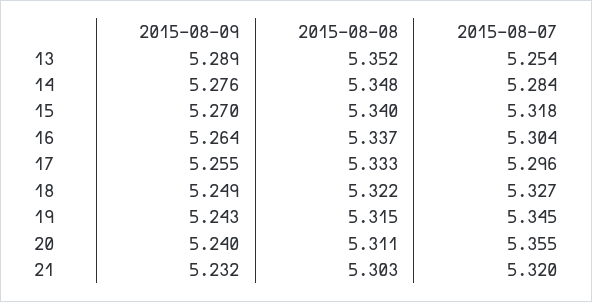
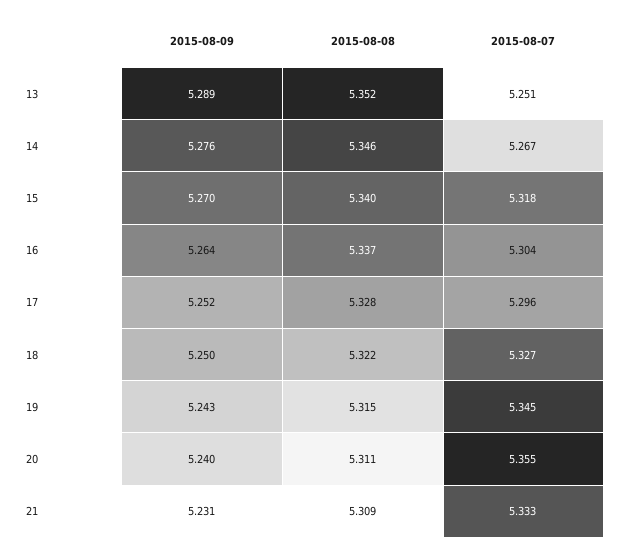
2015-08-07, 13: 5.254 -> 5.251
2015-08-08, 14: 5.348 -> 5.346
2015-08-07, 14: 5.284 -> 5.267
2015-08-09, 17: 5.255 -> 5.252
2015-08-08, 17: 5.333 -> 5.328
2015-08-09, 18: 5.249 -> 5.25
2015-08-09, 21: 5.232 -> 5.231
2015-08-08, 21: 5.303 -> 5.309
2015-08-07, 21: 5.32 -> 5.333

